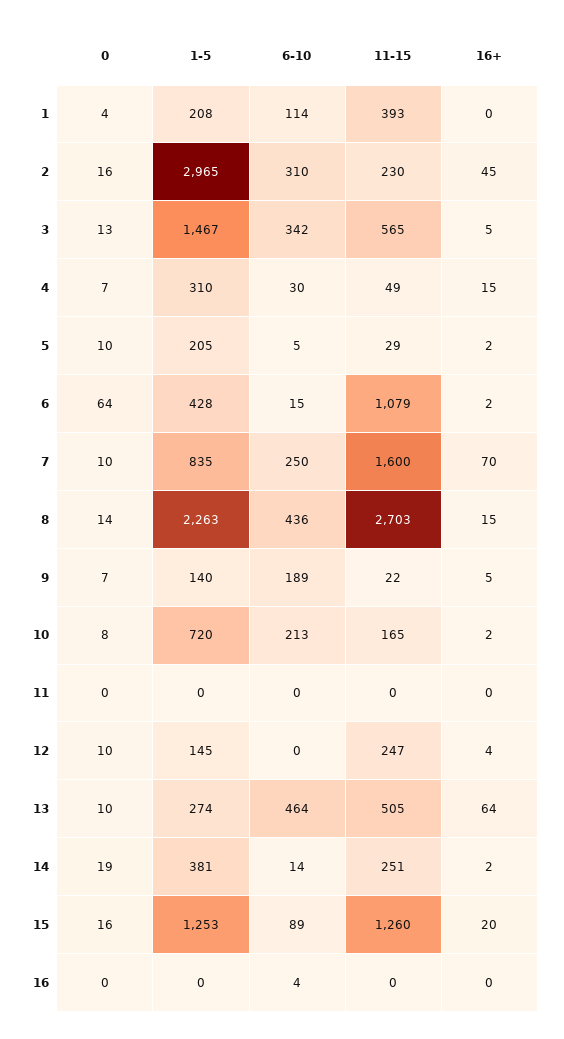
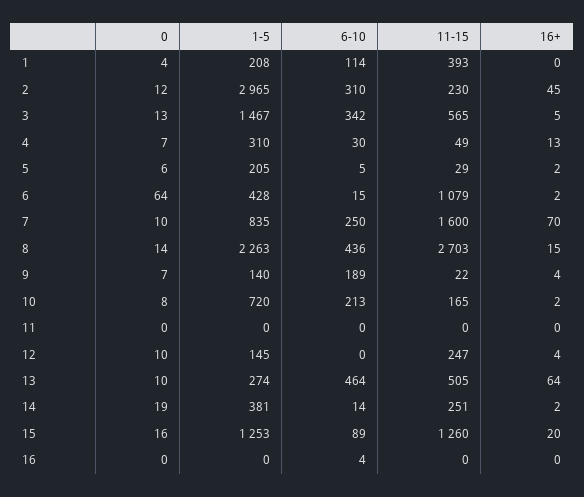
0, 2: 16 -> 12
16+, 4: 15 -> 13
0, 5: 10 -> 6
16+, 9: 5 -> 4

